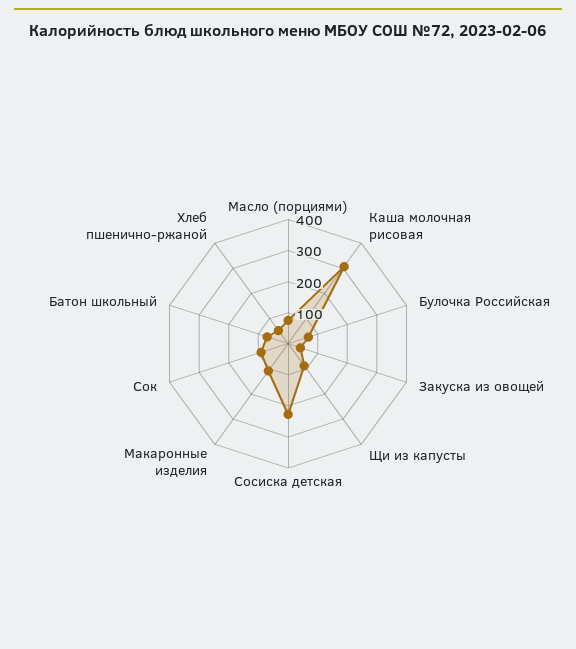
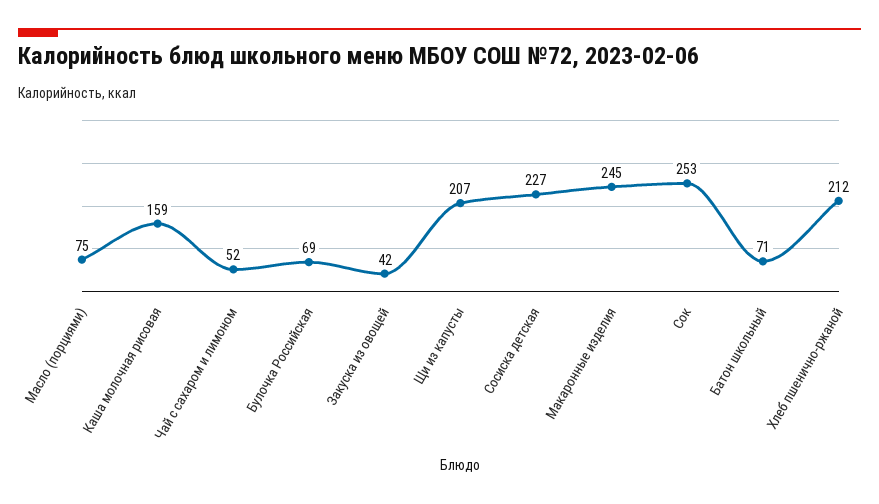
Каша молочная рисовая: 300 -> 159
Щи из капусты: 100 -> 207
Макаронные изделия: 100 -> 245
Сок: 100 -> 253
Хлеб пшенично-ржаной: 50 -> 212
Чай с сахаром и лимоном: none -> 52

